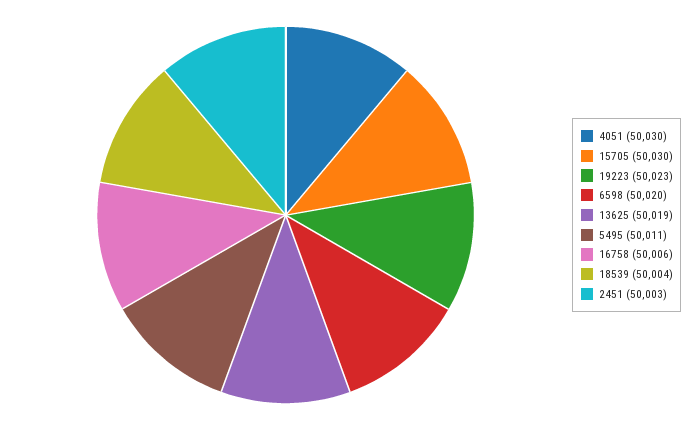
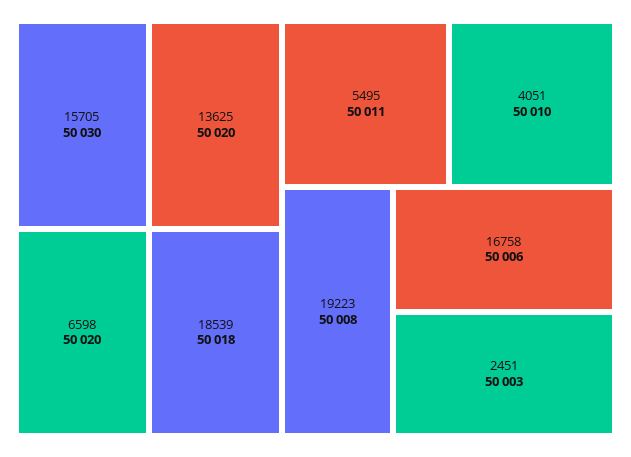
4051: 50030 -> 50010
19223: 50023 -> 50008
13625: 50019 -> 50020
18539: 50004 -> 50018

